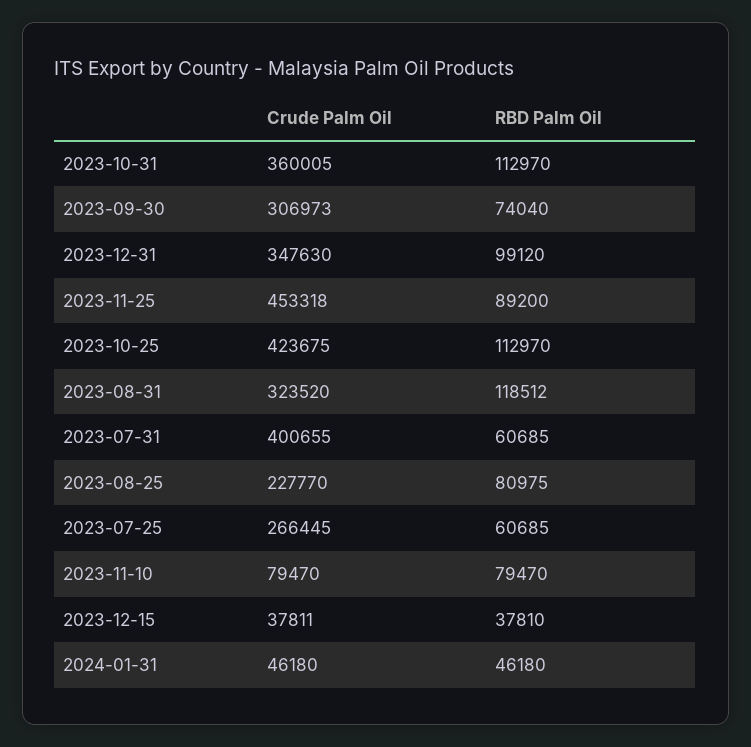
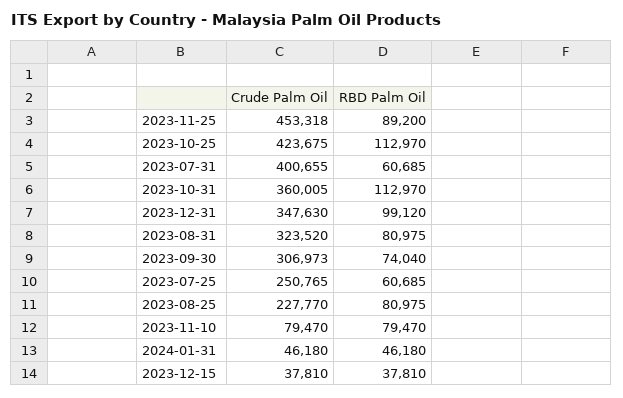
RBD Palm Oil, 2023-08-31: 118512 -> 80975
Crude Palm Oil, 2023-07-25: 266445 -> 250765
Crude Palm Oil, 2023-12-15: 37811 -> 37810

